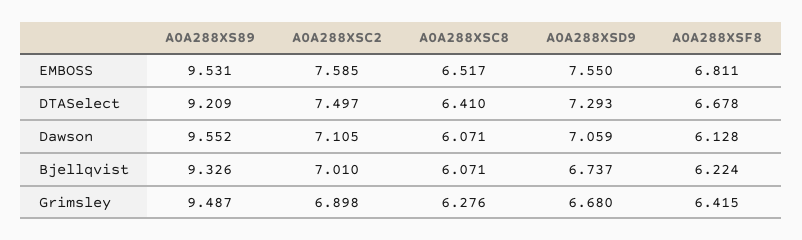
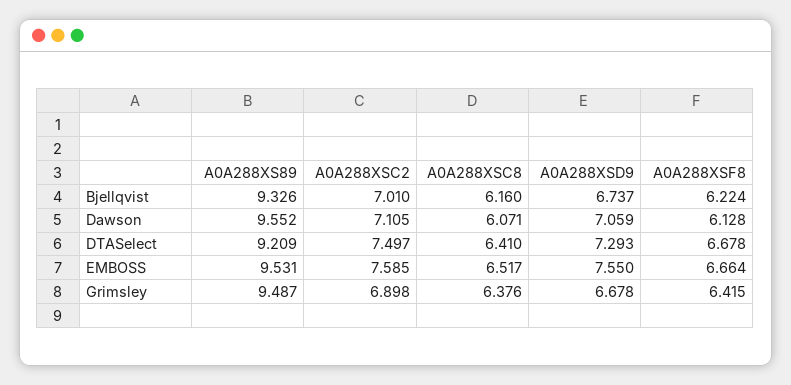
A0A288XSF8, EMBOSS: 6.811 -> 6.664
A0A288XSC8, Bjellqvist: 6.071 -> 6.16
A0A288XSC8, Grimsley: 6.276 -> 6.376
A0A288XSD9, Grimsley: 6.68 -> 6.678

